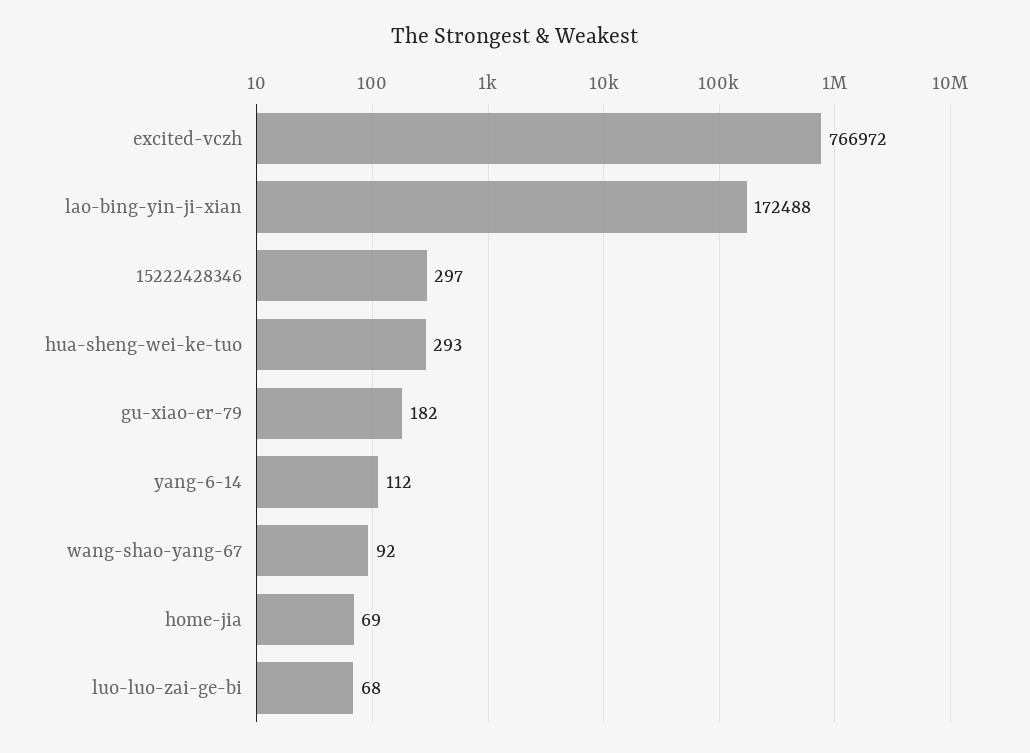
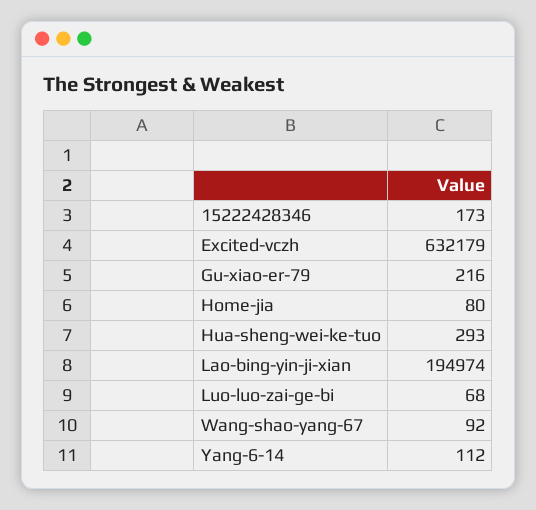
excited-vczh: 766972 -> 632179
lao-bing-yin-ji-xian: 172488 -> 194974
15222428346: 297 -> 173
gu-xiao-er-79: 182 -> 216
home-jia: 69 -> 80

